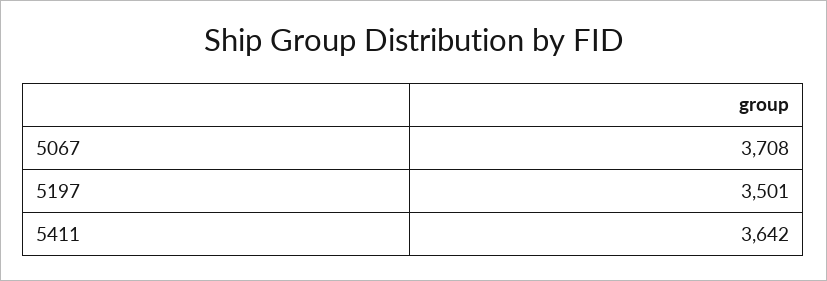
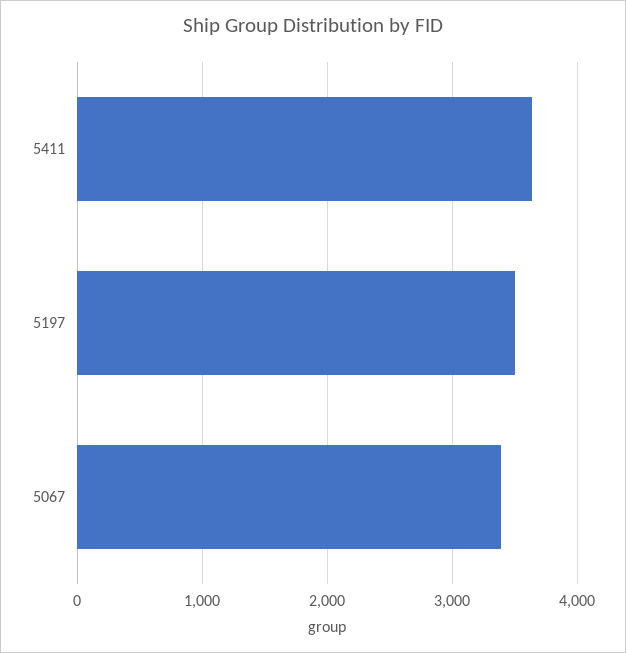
5067: 3708 -> 3400

